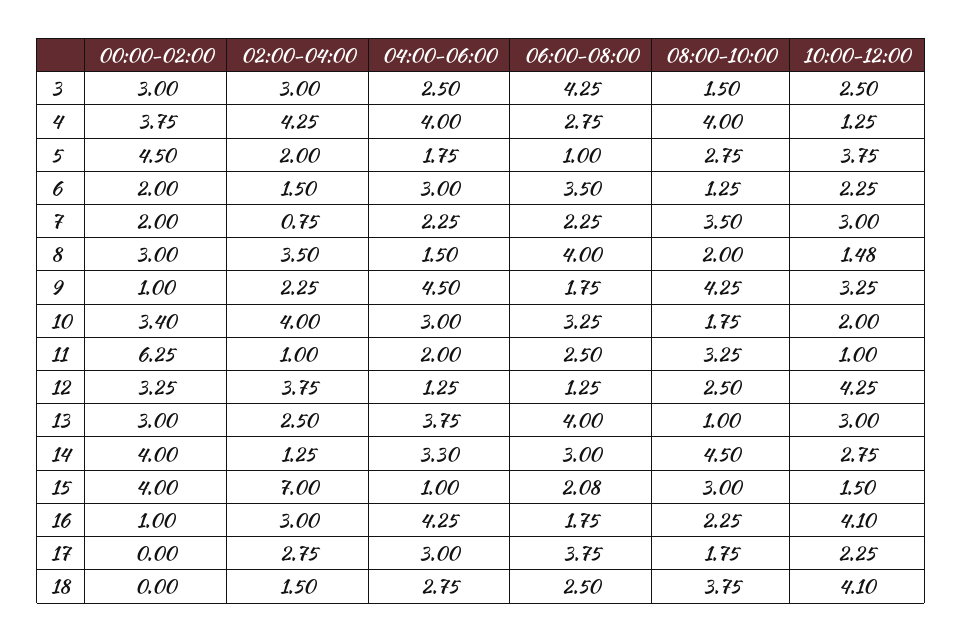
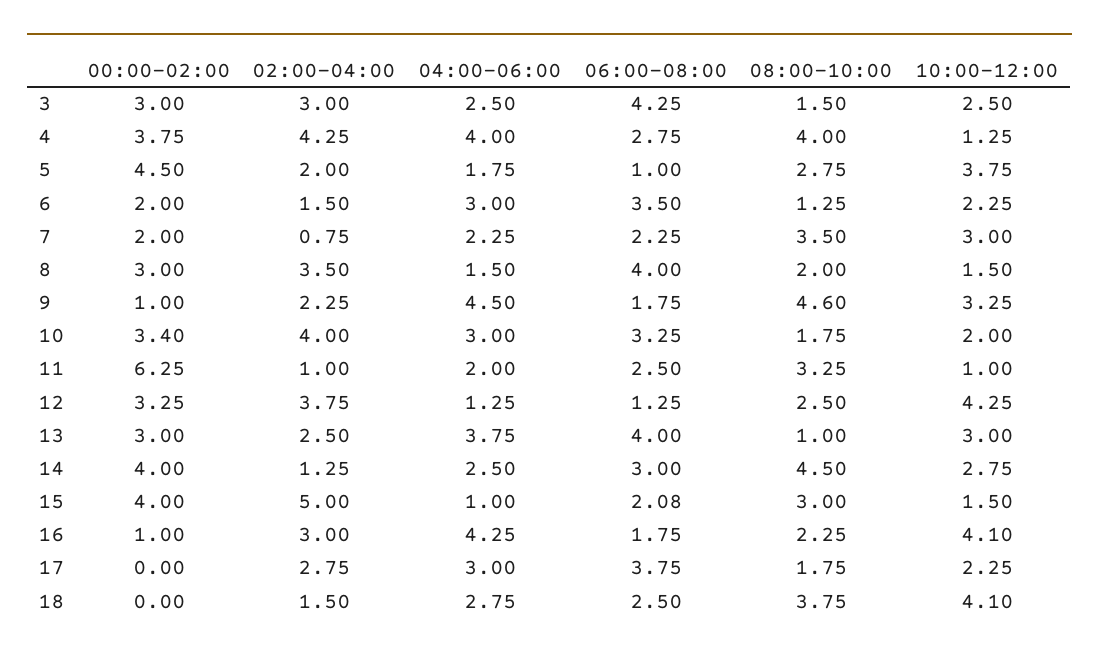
10:00-12:00, 8: 1.48 -> 1.5
08:00-10:00, 9: 4.25 -> 4.6
04:00-06:00, 14: 3.3 -> 2.5
02:00-04:00, 15: 7 -> 5

